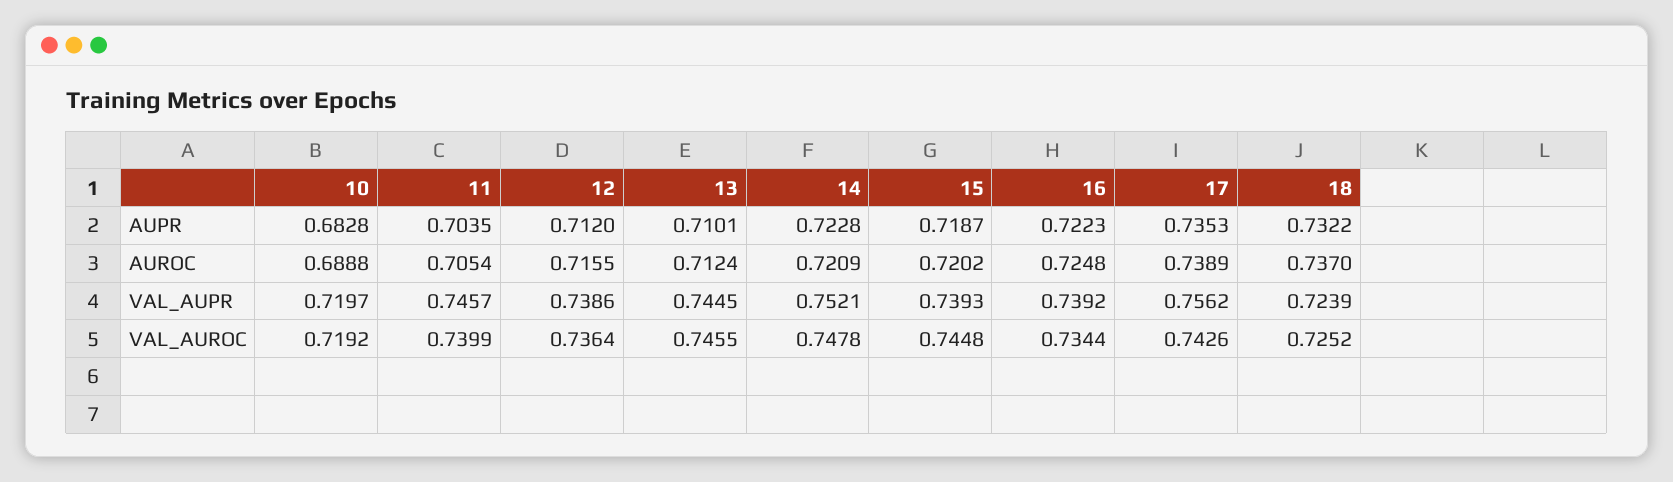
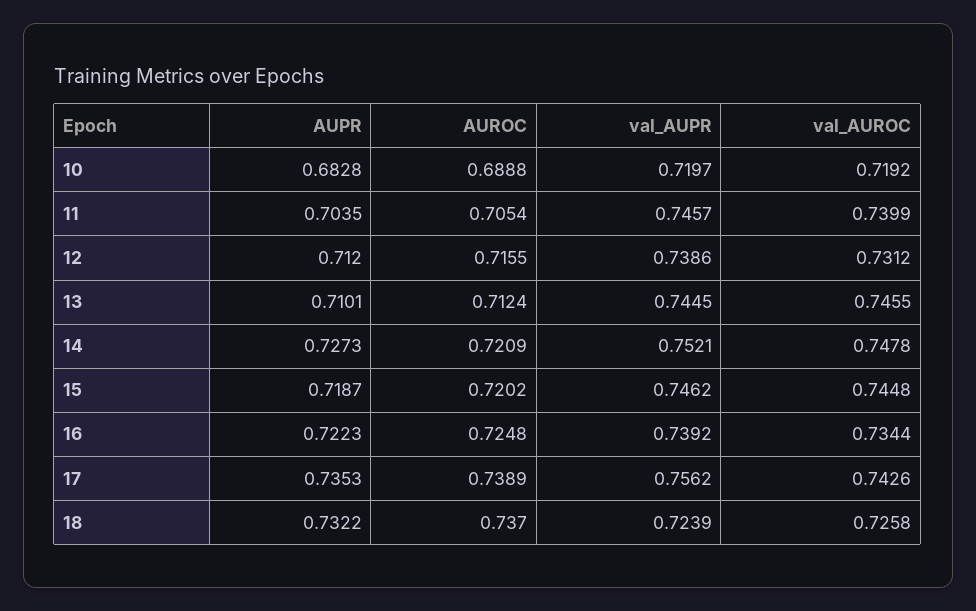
14, AUPR: 0.7228 -> 0.7273
15, VAL_AUPR: 0.7393 -> 0.7462
12, VAL_AUROC: 0.7364 -> 0.7312
18, VAL_AUROC: 0.7252 -> 0.7258

